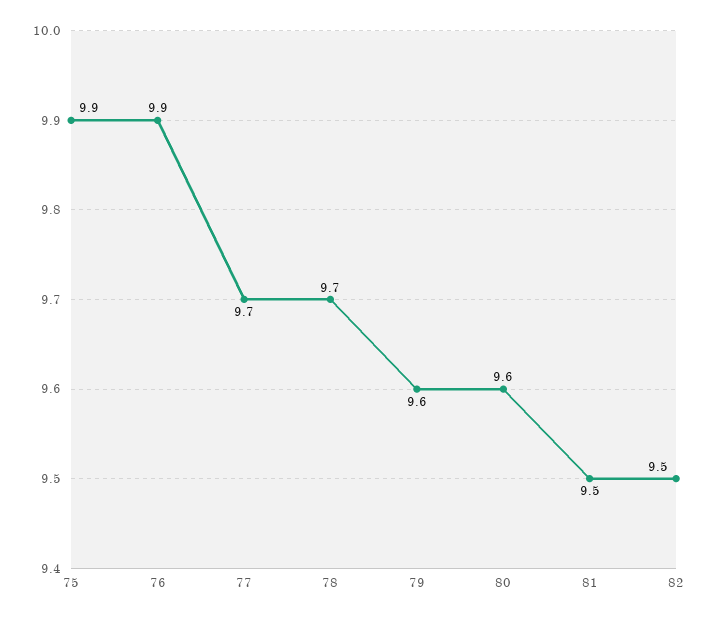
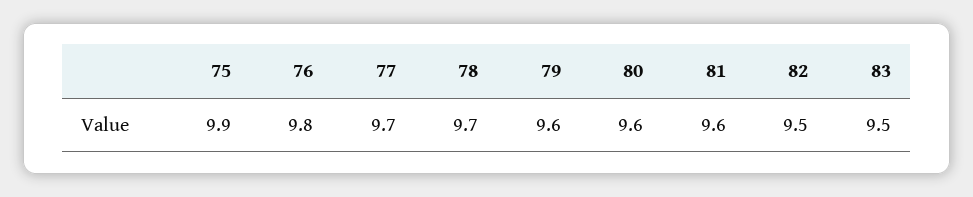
76: 9.9 -> 9.8
81: 9.5 -> 9.6
83: none -> 9.5

